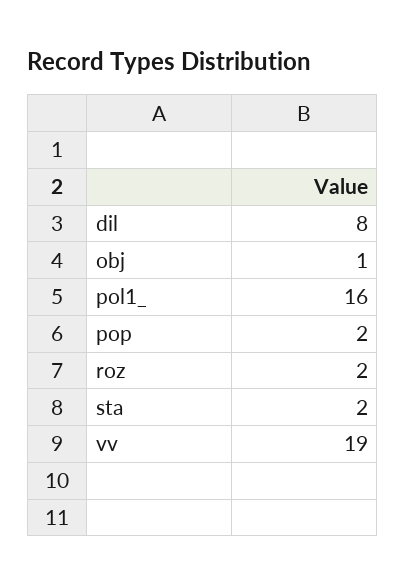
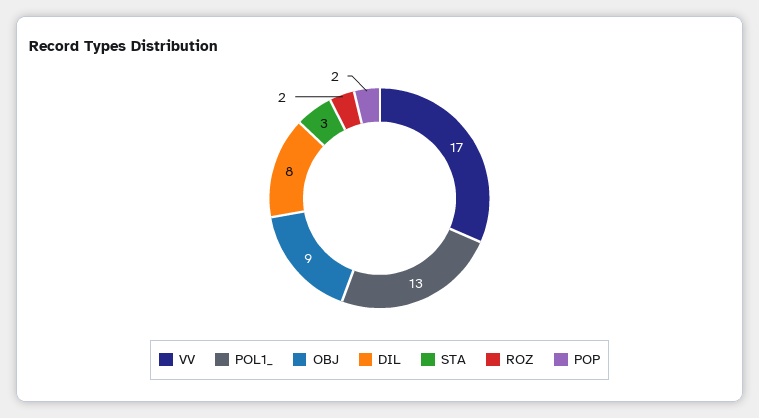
obj: 1 -> 9
pol1_: 16 -> 13
sta: 2 -> 3
vv: 19 -> 17

